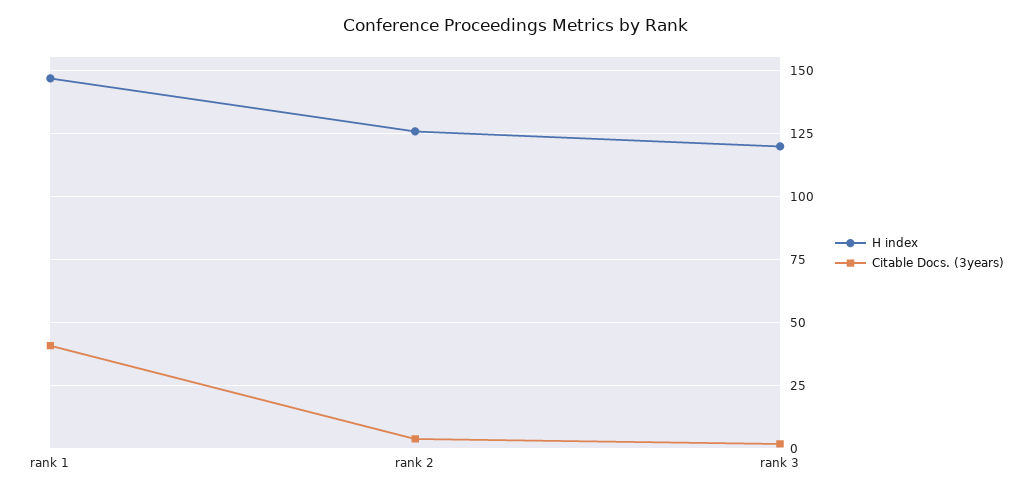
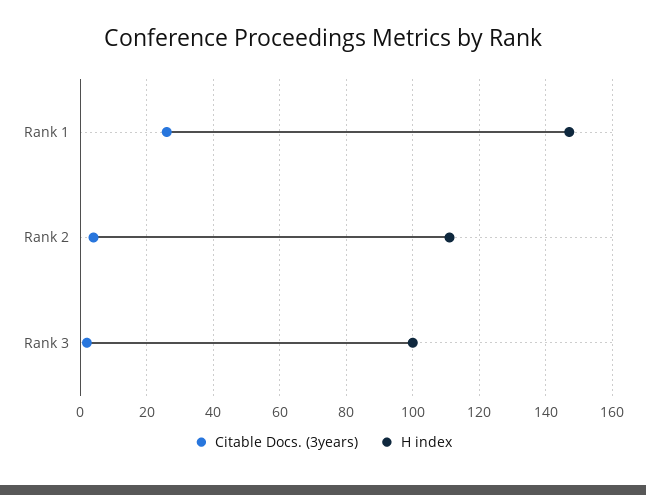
Citable Docs. (3years), rank 1: 40 -> 25
H index, rank 2: 125 -> 110
H index, rank 3: 120 -> 100

